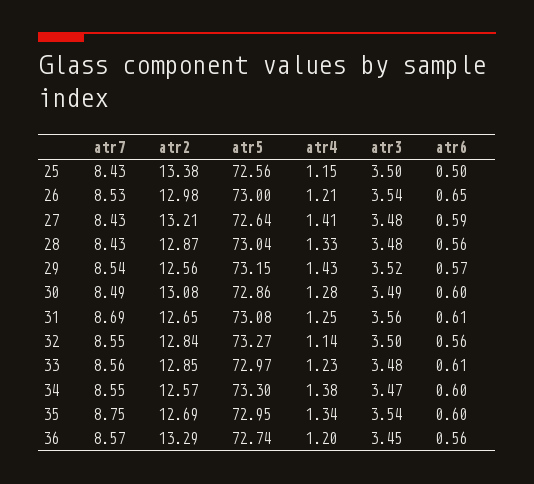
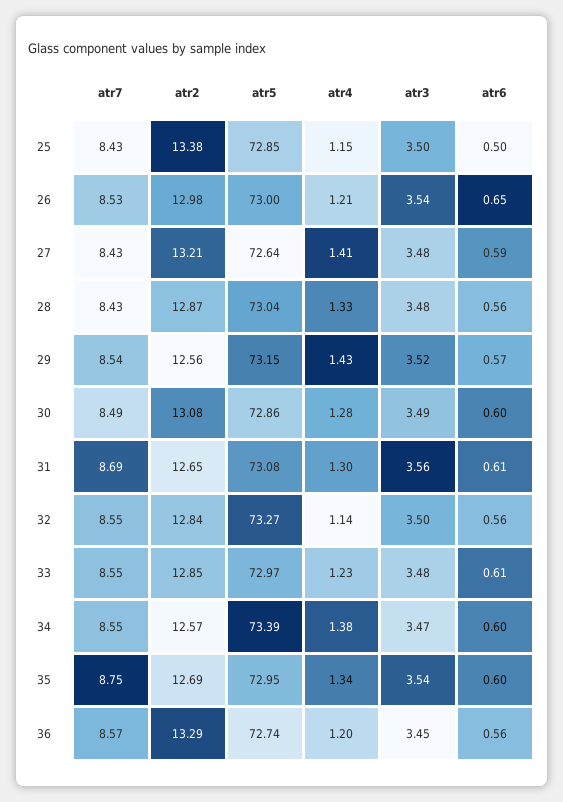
atr5, 25: 72.56 -> 72.85
atr4, 31: 1.25 -> 1.3
atr7, 33: 8.56 -> 8.55
atr5, 34: 73.3 -> 73.39

